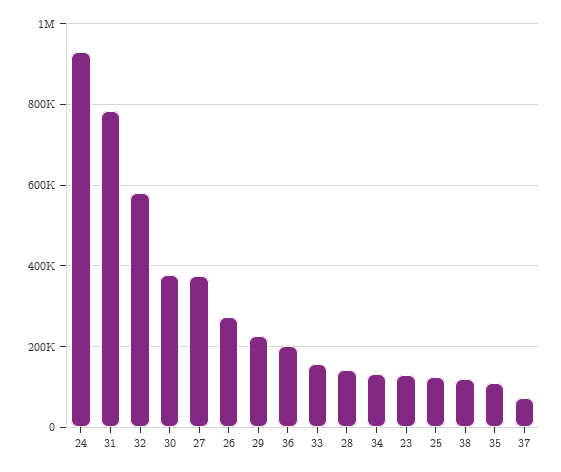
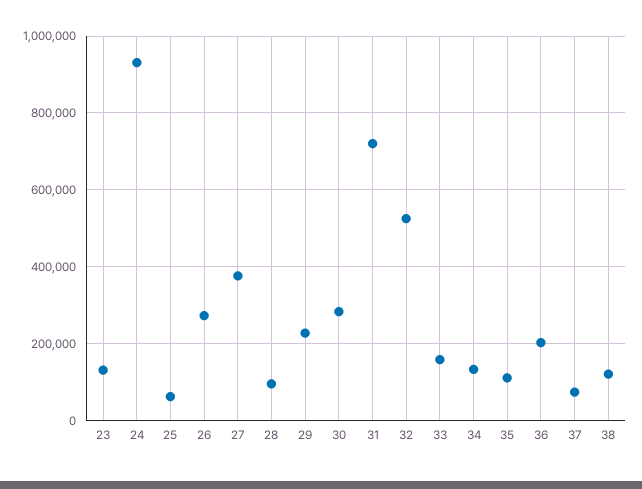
31: 780000 -> 720000
32: 580000 -> 520000
30: 380000 -> 280000
28: 140000 -> 100000
25: 120000 -> 60000

